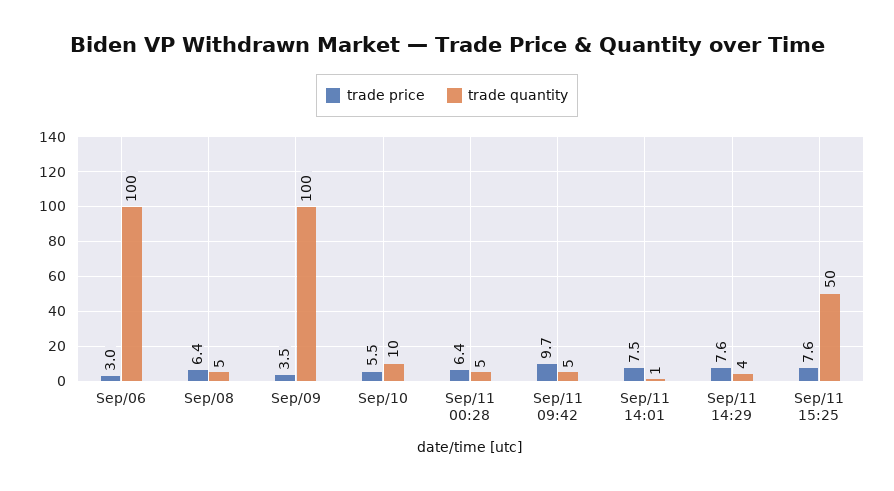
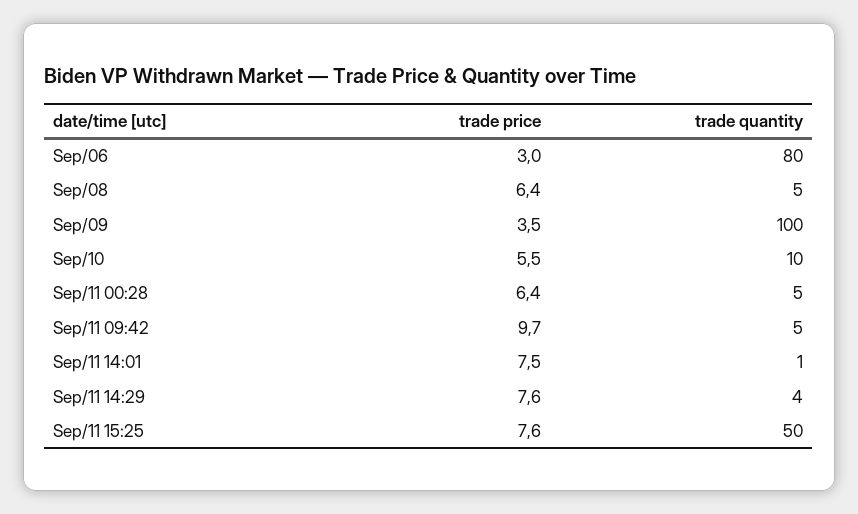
trade quantity, Sep/06: 100 -> 80

